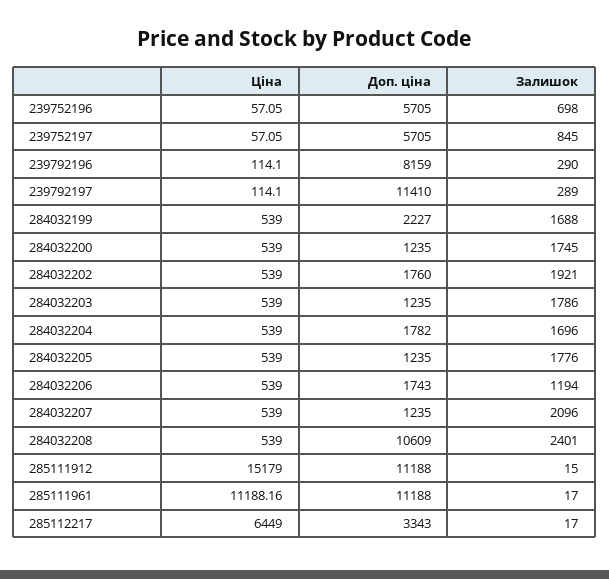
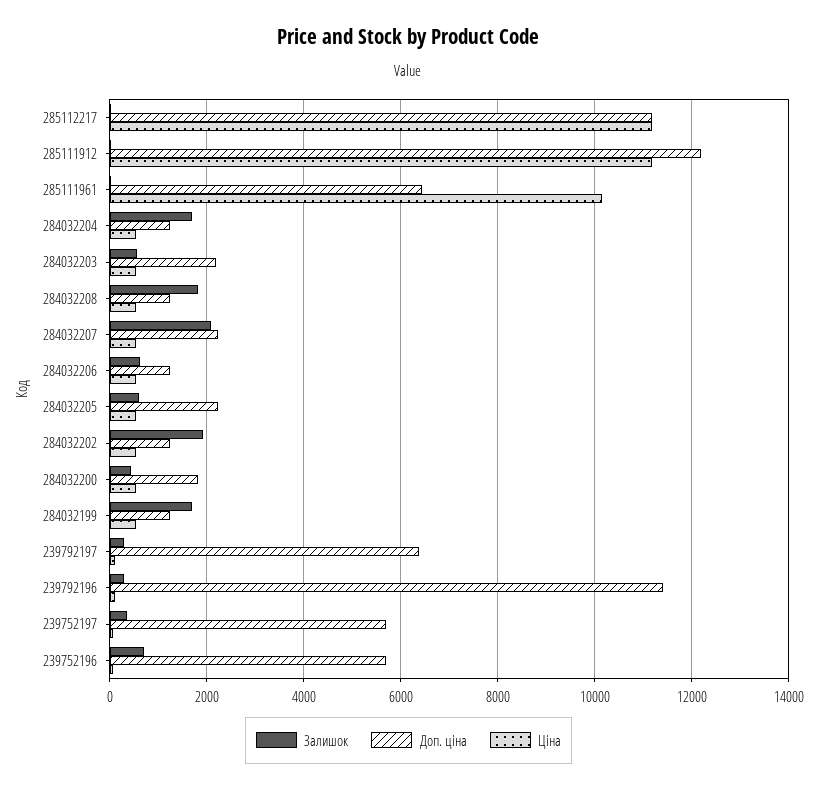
Залишок, 239752197: 845 -> 400
Доп. ціна, 239792196: 8159 -> 11400
Доп. ціна, 239792197: 11410 -> 6400
Доп. ціна, 284032199: 2227 -> 1200
Доп. ціна, 284032200: 1235 -> 1800
Залишок, 284032200: 1745 -> 400
Доп. ціна, 284032202: 1760 -> 1200
Доп. ціна, 284032203: 1235 -> 2200
Залишок, 284032203: 1786 -> 600
Доп. ціна, 284032204: 1782 -> 1200
Доп. ціна, 284032205: 1235 -> 2200
Залишок, 284032205: 1776 -> 600
Доп. ціна, 284032206: 1743 -> 1200
Залишок, 284032206: 1194 -> 600
Доп. ціна, 284032207: 1235 -> 2200
Доп. ціна, 284032208: 10609 -> 1200
Залишок, 284032208: 2401 -> 1800
Ціна, 285111912: 15179 -> 11200
Доп. ціна, 285111912: 11188 -> 12200
Ціна, 285111961: 11188.16 -> 10200
Доп. ціна, 285111961: 11188 -> 6400
Ціна, 285112217: 6449 -> 11200
Доп. ціна, 285112217: 3343 -> 11200

